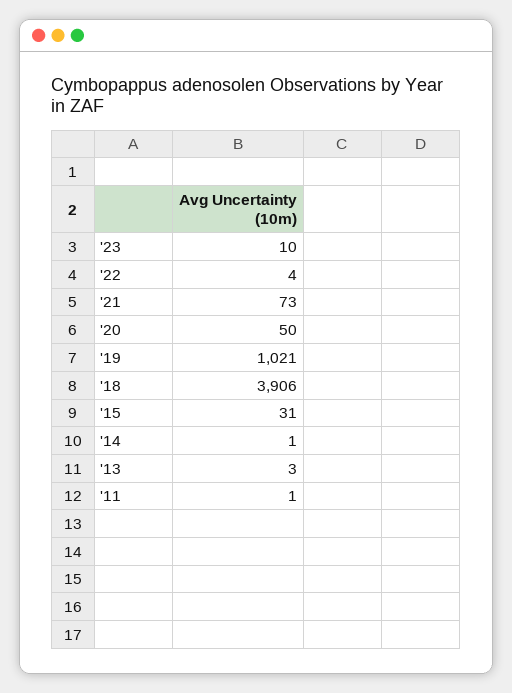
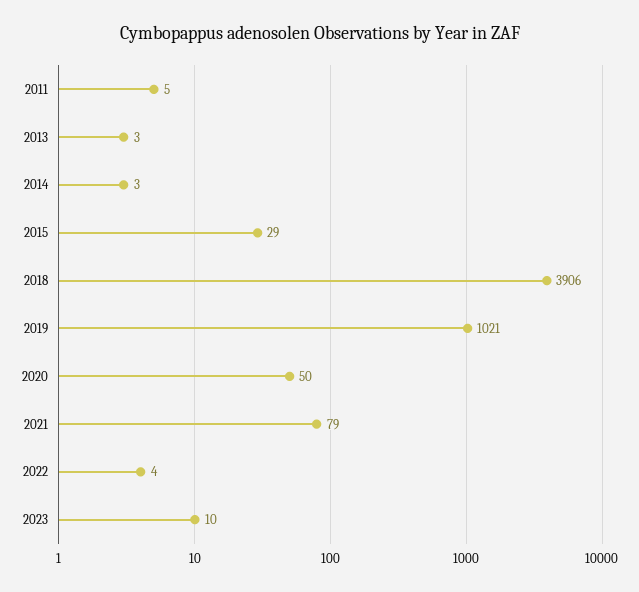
'21: 73 -> 79
'15: 31 -> 29
'14: 1 -> 3
'11: 1 -> 5

